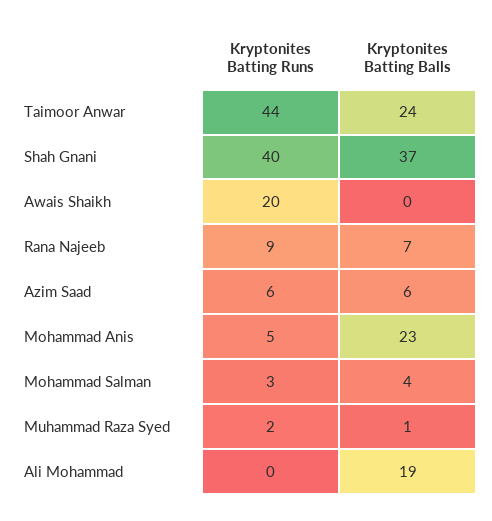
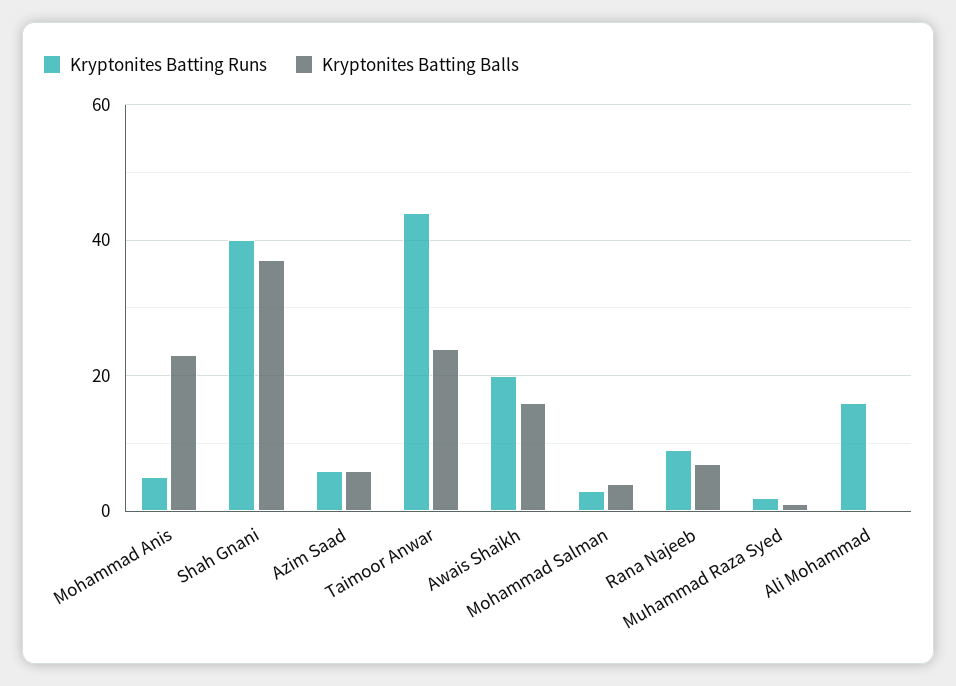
Kryptonites Batting Balls, Awais Shaikh: 0 -> 15
Kryptonites Batting Runs, Ali Mohammad: 0 -> 15
Kryptonites Batting Balls, Ali Mohammad: 19 -> 0

